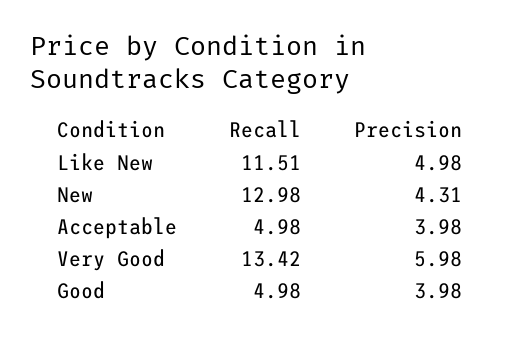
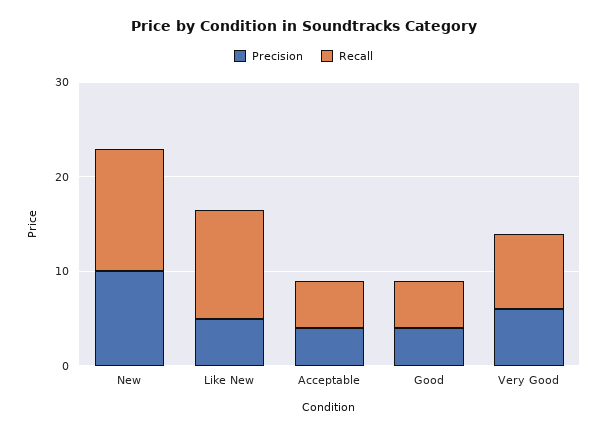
Precision, New: 4.31 -> 10
Recall, Very Good: 13.42 -> 8

